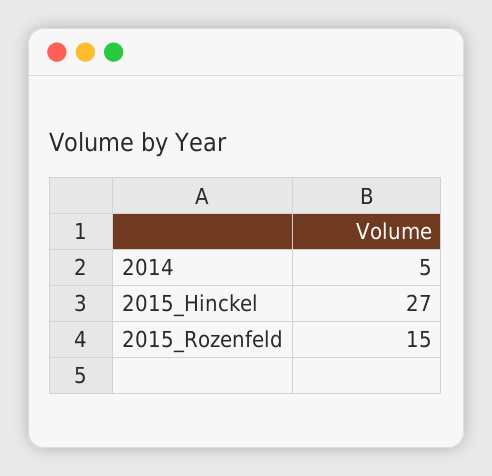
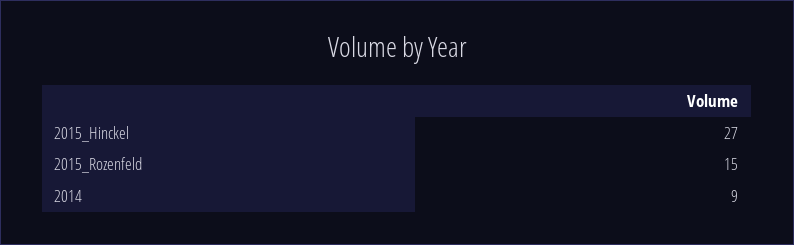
2014: 5 -> 9

